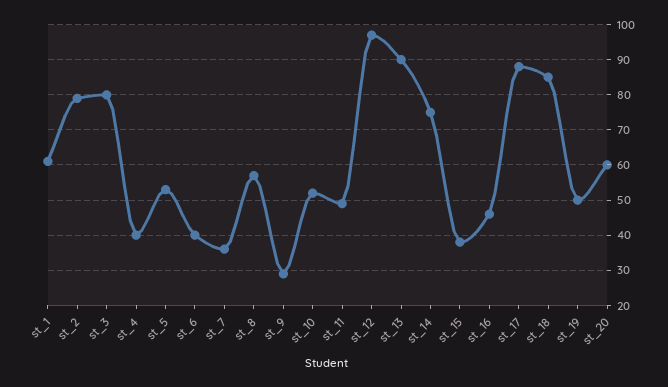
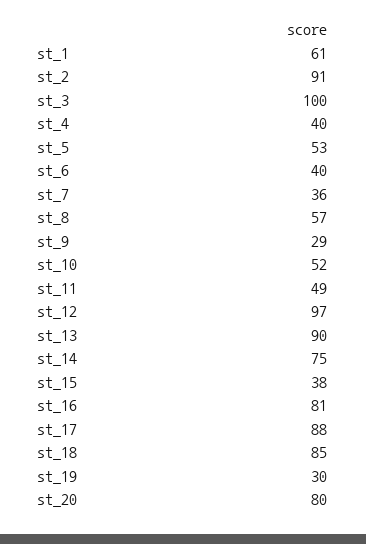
st_2: 80 -> 91
st_3: 80 -> 100
st_16: 45 -> 81
st_19: 50 -> 30
st_20: 60 -> 80

